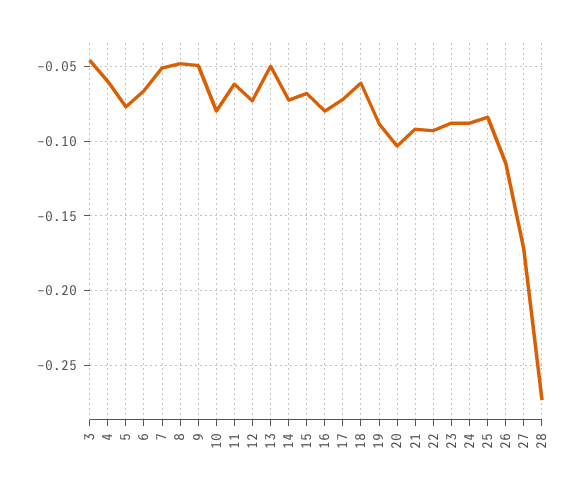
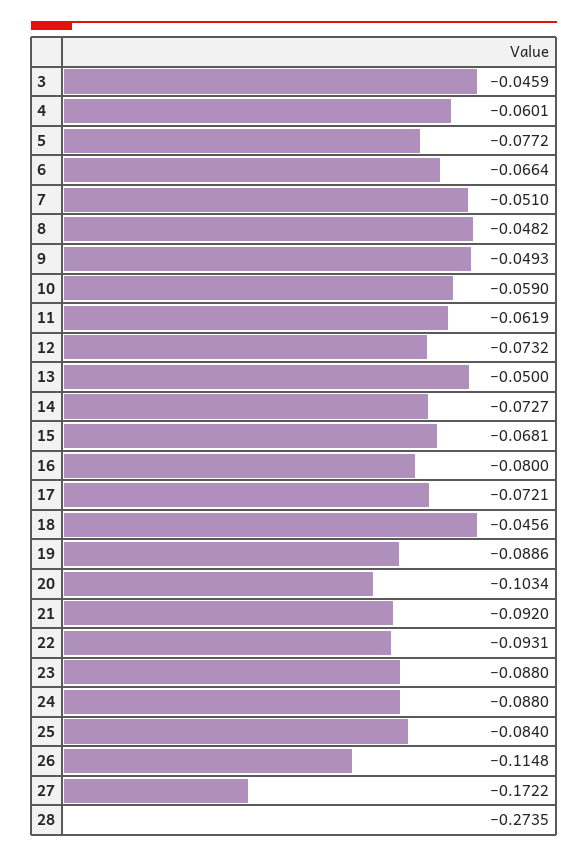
10: -0.08 -> -0.059
18: -0.06 -> -0.0456

